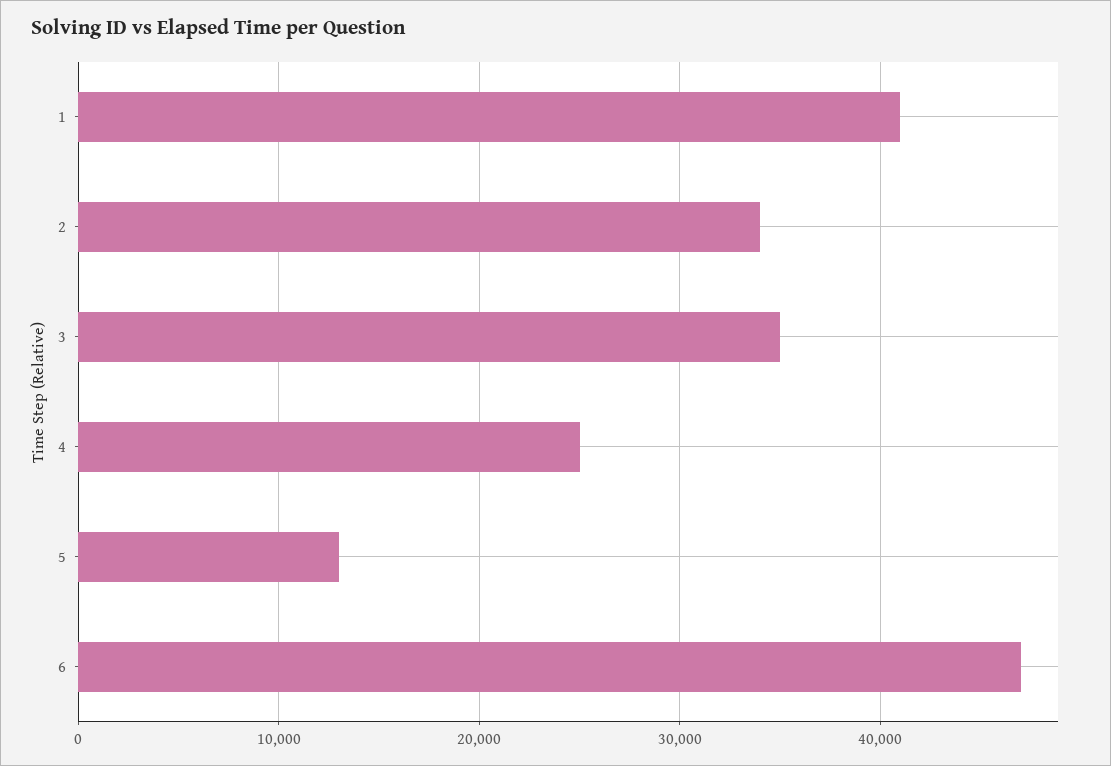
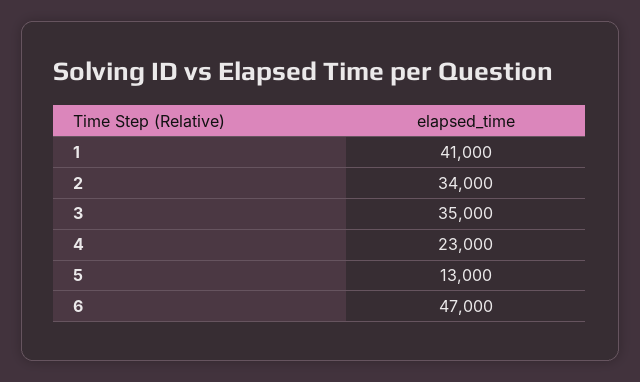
4: 25000 -> 23000

